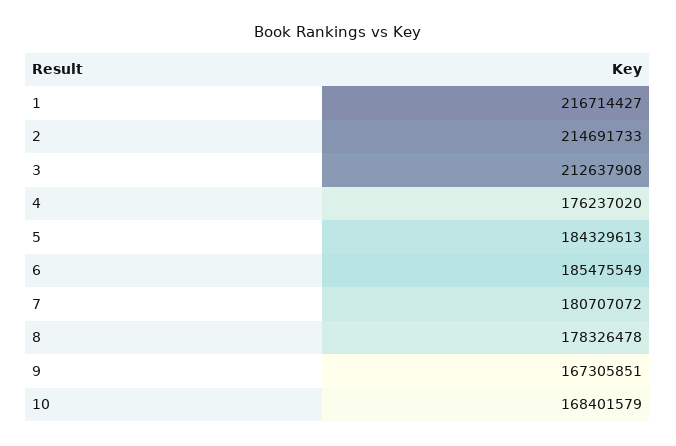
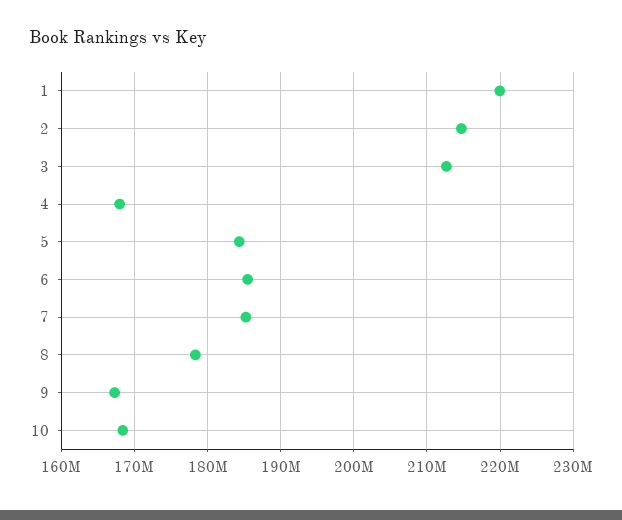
1: 216714427 -> 220000000
4: 176237020 -> 168000000
7: 180707072 -> 185000000

